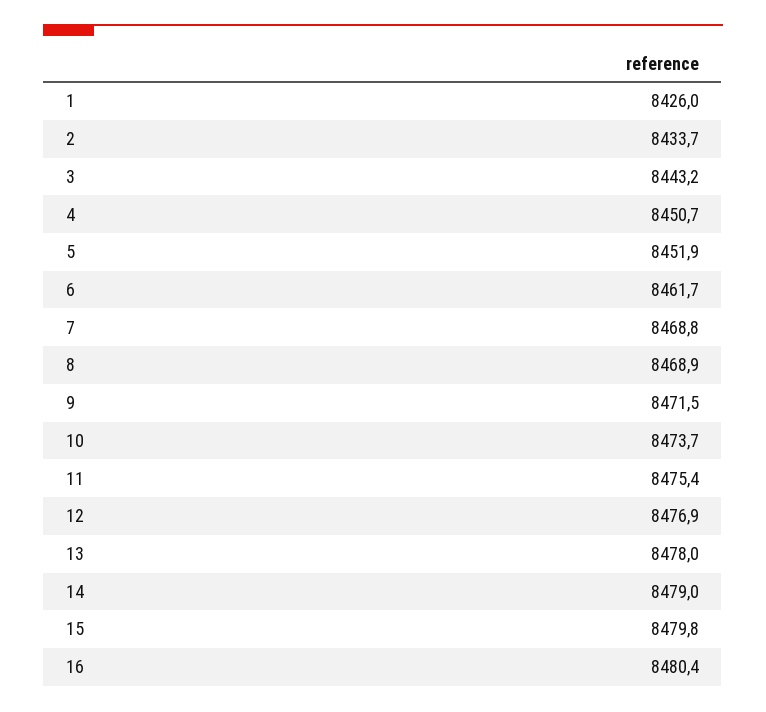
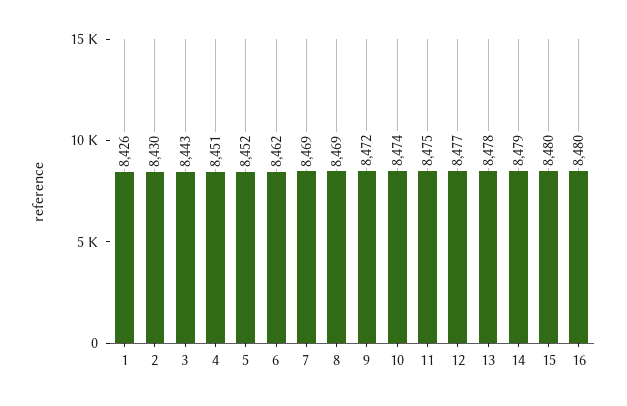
2: 8433.7 -> 8430

